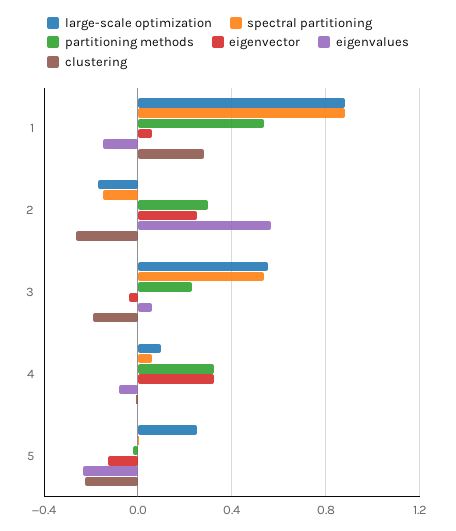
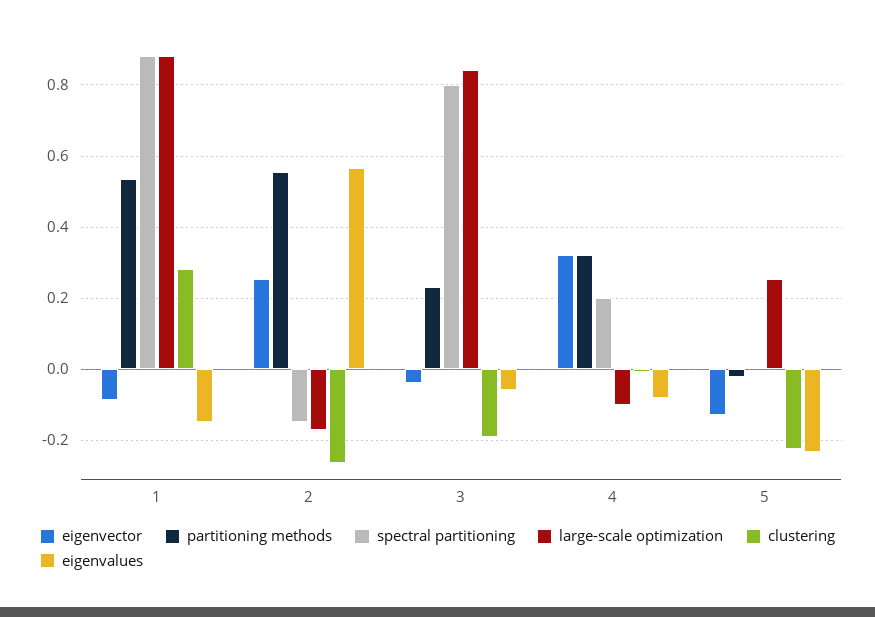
eigenvector, 1: 0.05 -> -0.08
partitioning methods, 2: 0.3 -> 0.56
large-scale optimization, 3: 0.55 -> 0.84
spectral partitioning, 3: 0.55 -> 0.8
eigenvalues, 3: 0.05 -> -0.06
large-scale optimization, 4: 0.1 -> -0.1
spectral partitioning, 4: 0.05 -> 0.2

